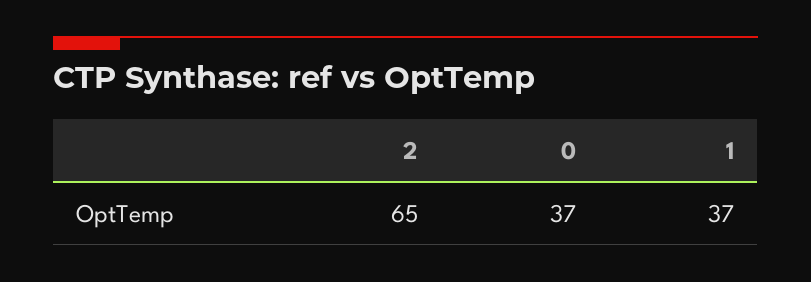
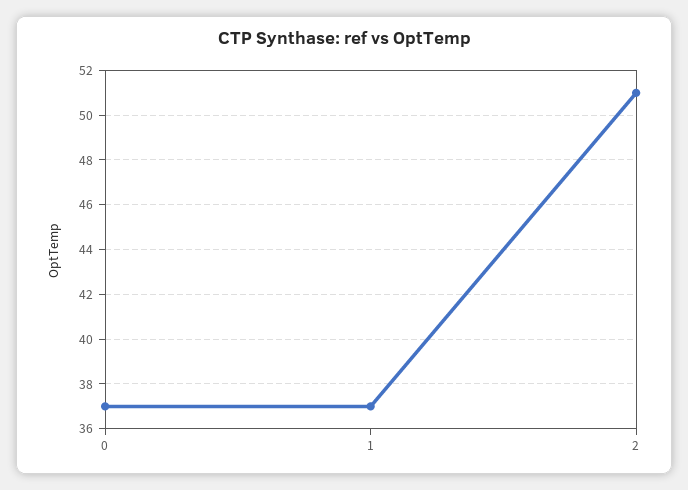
2: 65 -> 51

